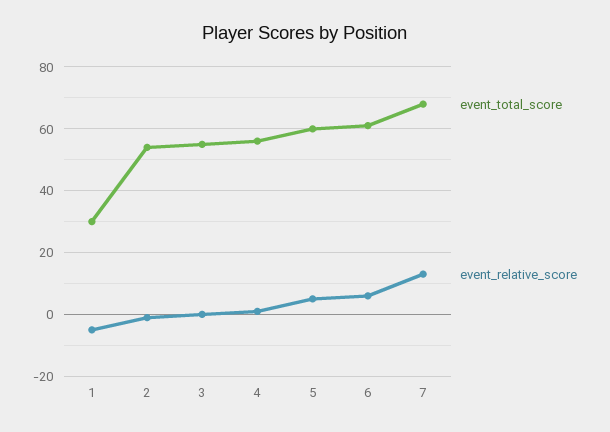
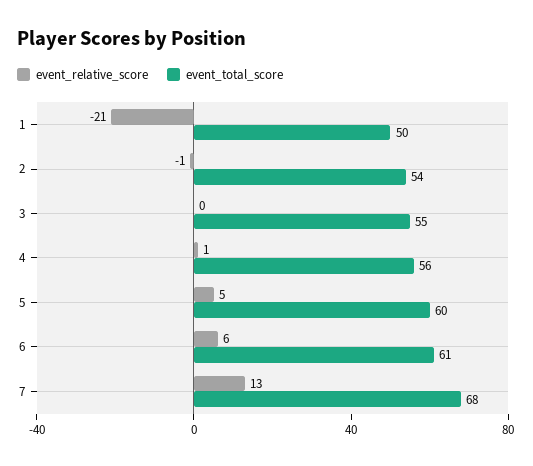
event_total_score, 1: 30 -> 50
event_relative_score, 1: -5 -> -21

